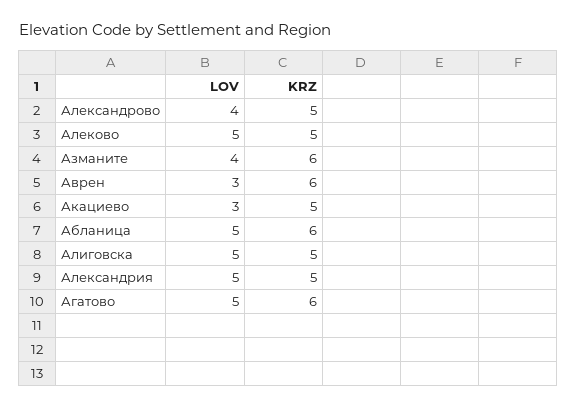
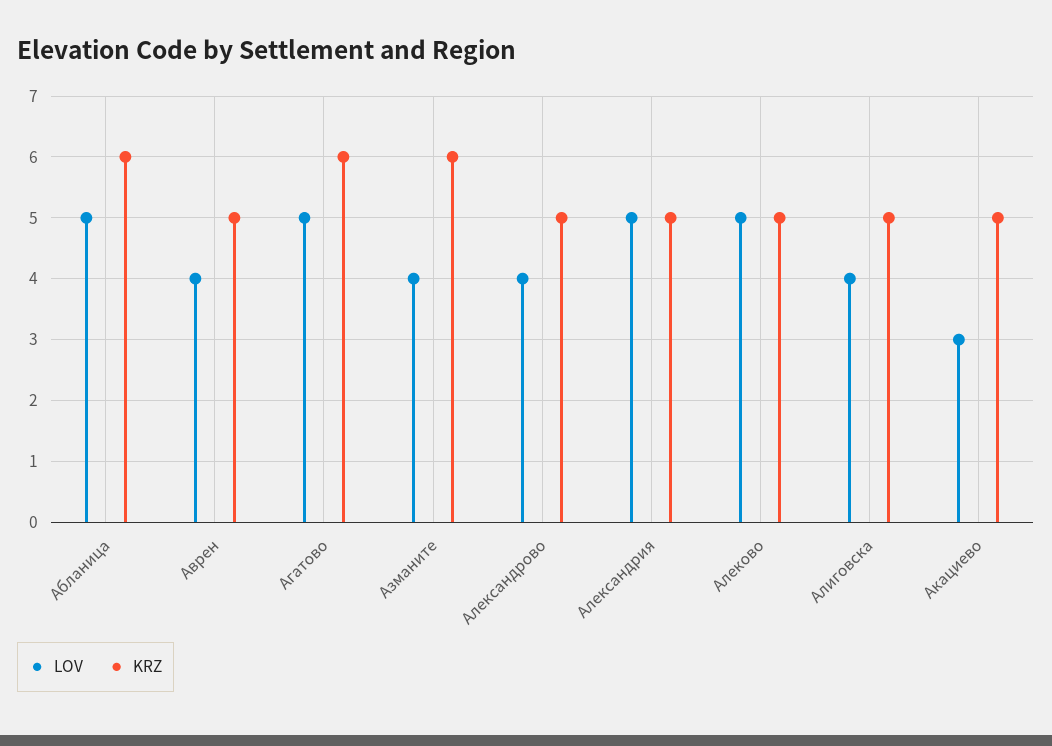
LOV, Аврен: 3 -> 4
KRZ, Аврен: 6 -> 5
LOV, Алиговска: 5 -> 4

